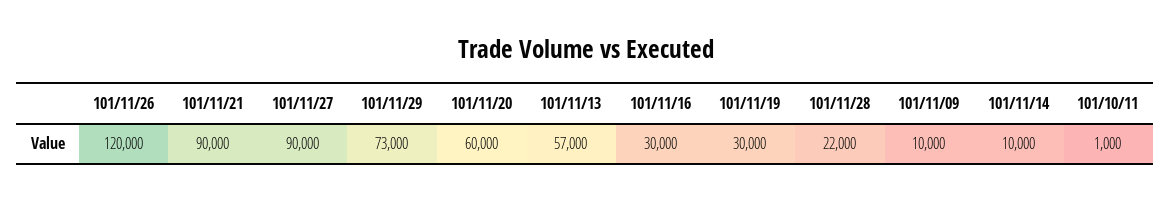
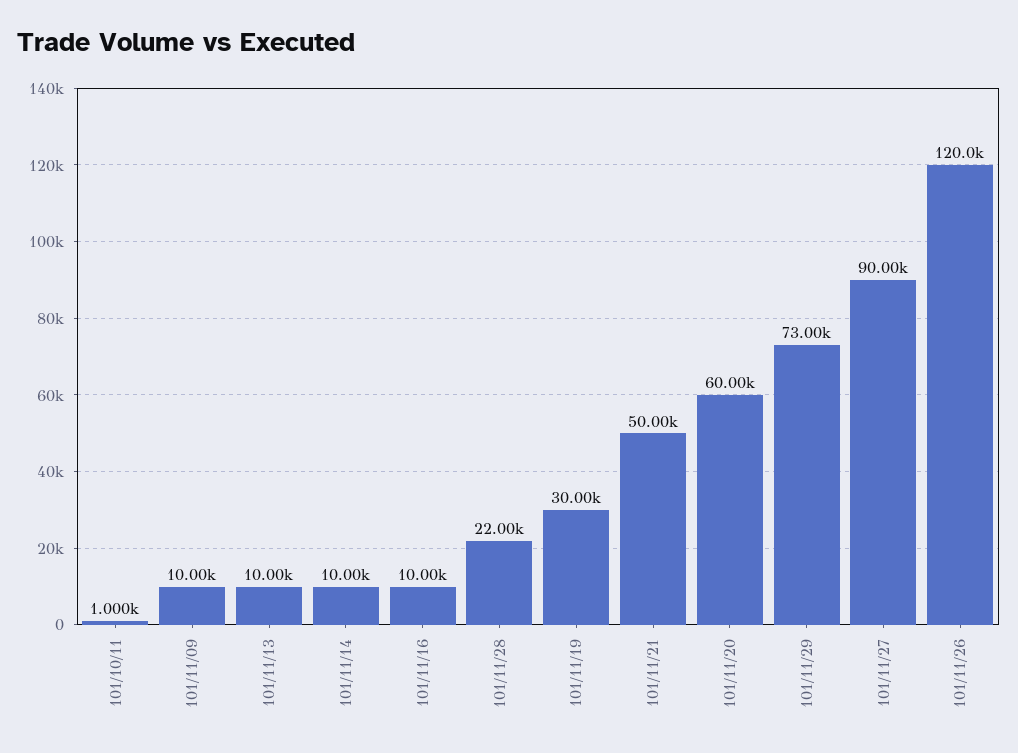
101/11/21: 90000 -> 50000
101/11/13: 57000 -> 10000
101/11/16: 30000 -> 10000

